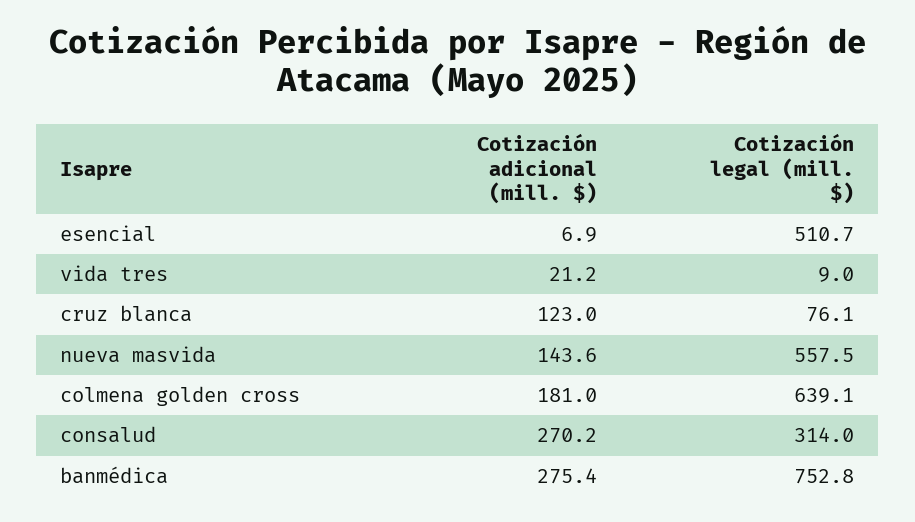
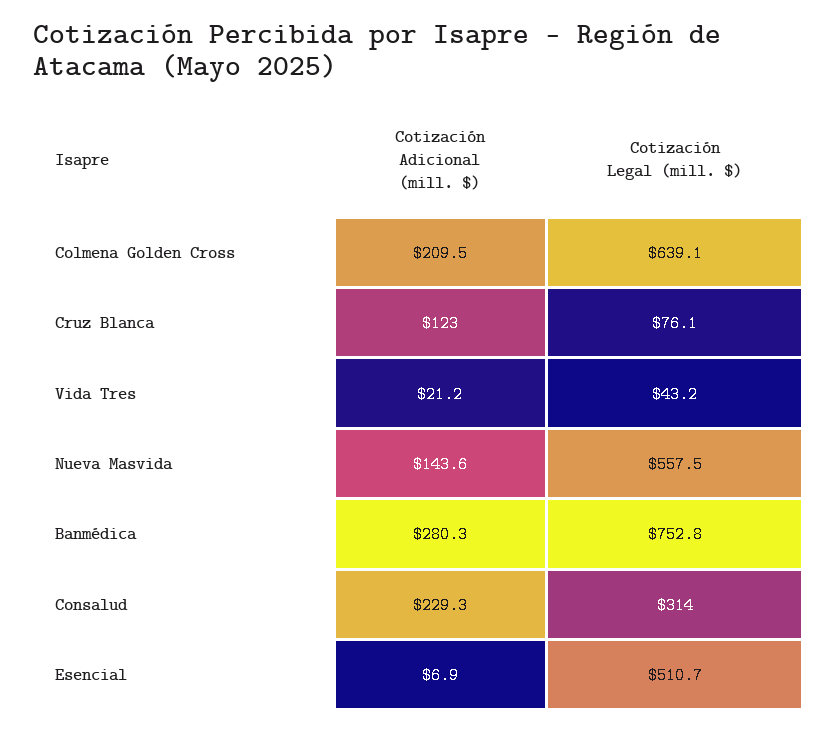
Cotización legal (mill. $), vida tres: 9 -> 43.2
Cotización adicional (mill. $), colmena golden cross: 181 -> 209.5
Cotización adicional (mill. $), consalud: 270.2 -> 229.3
Cotización adicional (mill. $), banmédica: 275.4 -> 280.3

